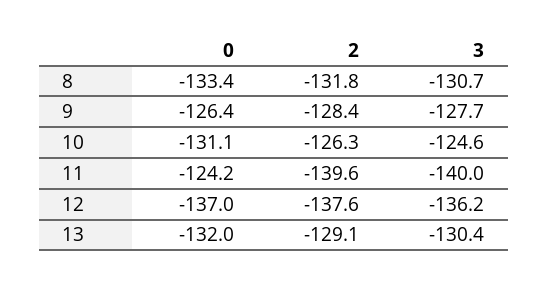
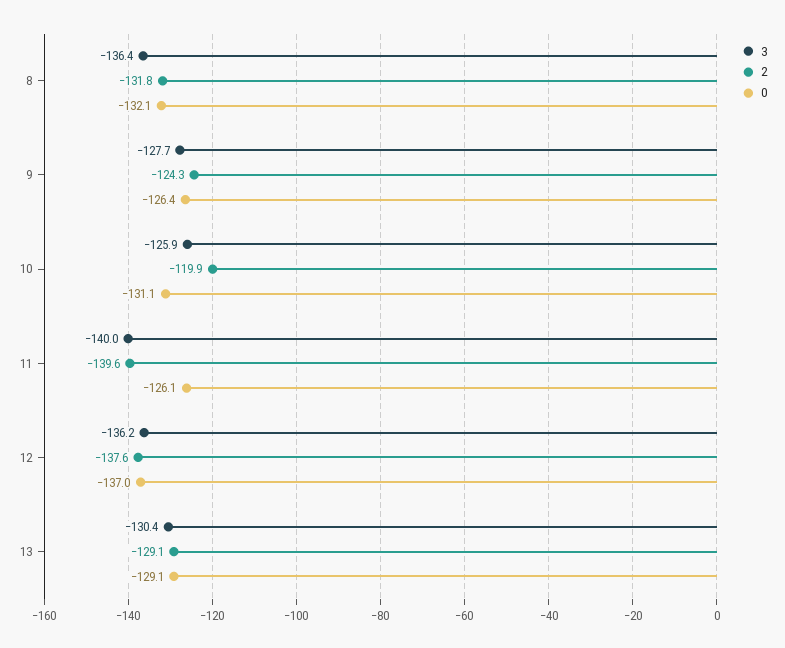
0, 8: -133.4 -> -132.1
3, 8: -130.7 -> -136.4
2, 9: -128.4 -> -124.3
2, 10: -126.3 -> -119.9
3, 10: -124.6 -> -125.9
0, 11: -124.2 -> -126.1
0, 13: -132 -> -129.1

